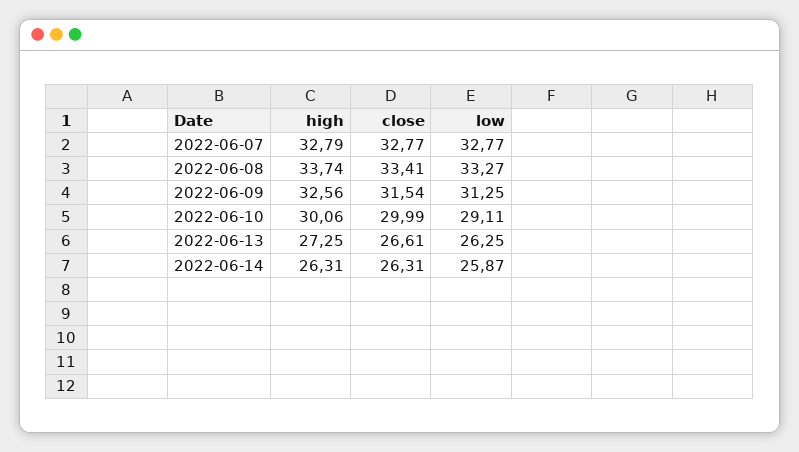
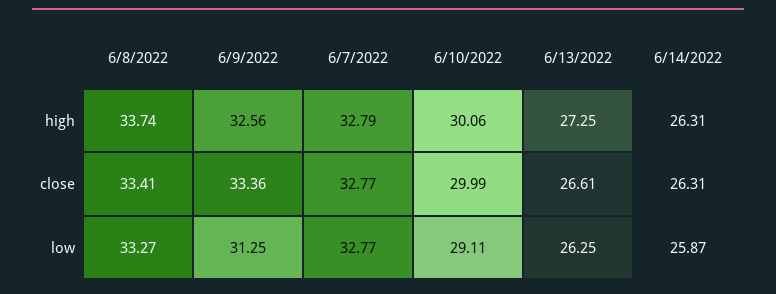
close, 2022-06-09: 31.54 -> 33.36

